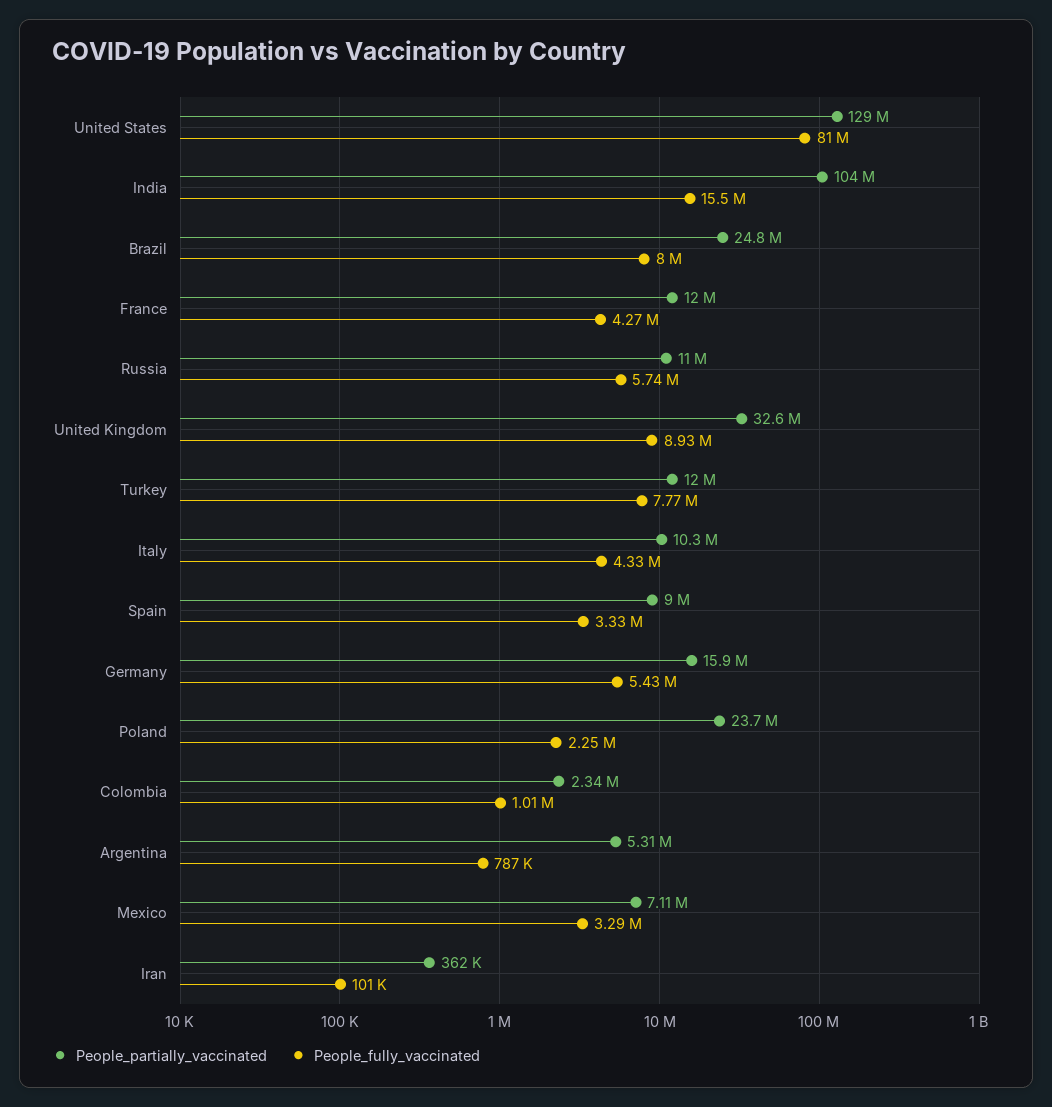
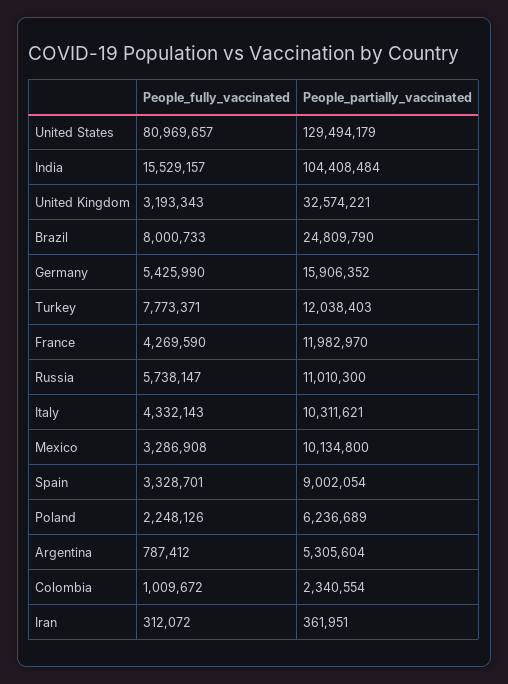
People_fully_vaccinated, United Kingdom: 8930000 -> 3193343
People_partially_vaccinated, Poland: 23700000 -> 6236689
People_partially_vaccinated, Mexico: 7110000 -> 10134800
People_fully_vaccinated, Iran: 101000 -> 312072

